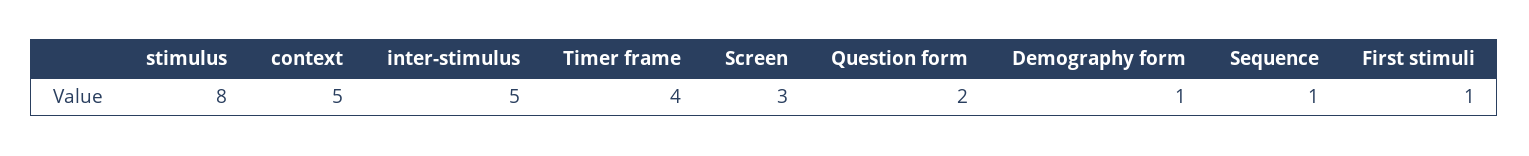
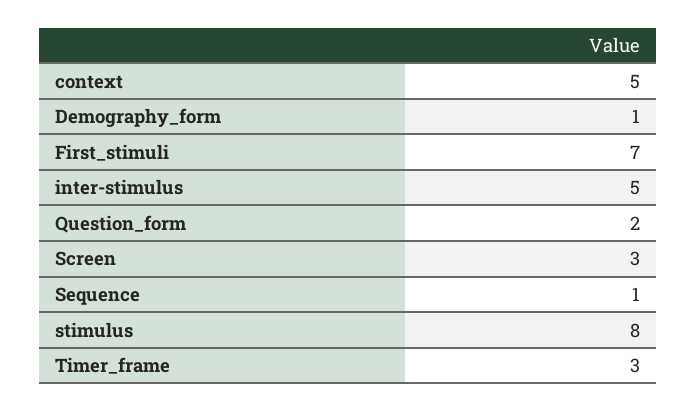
Timer frame: 4 -> 3
First stimuli: 1 -> 7

